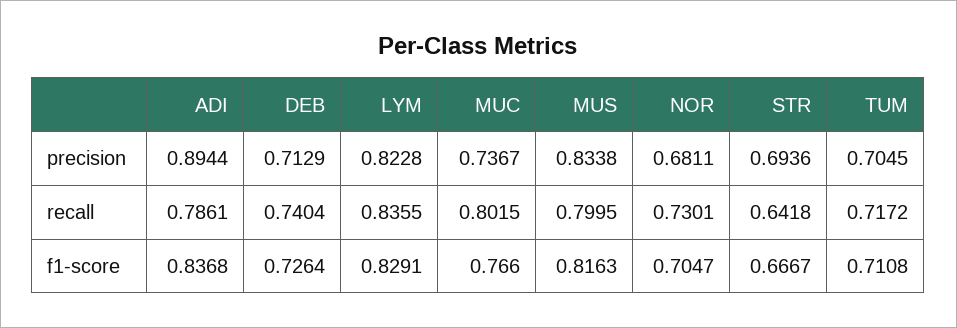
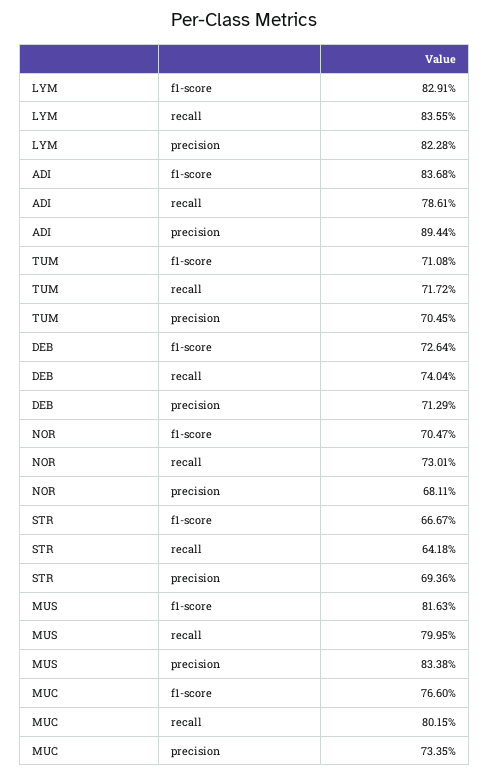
MUC, precision: 0.7367 -> 0.7335

